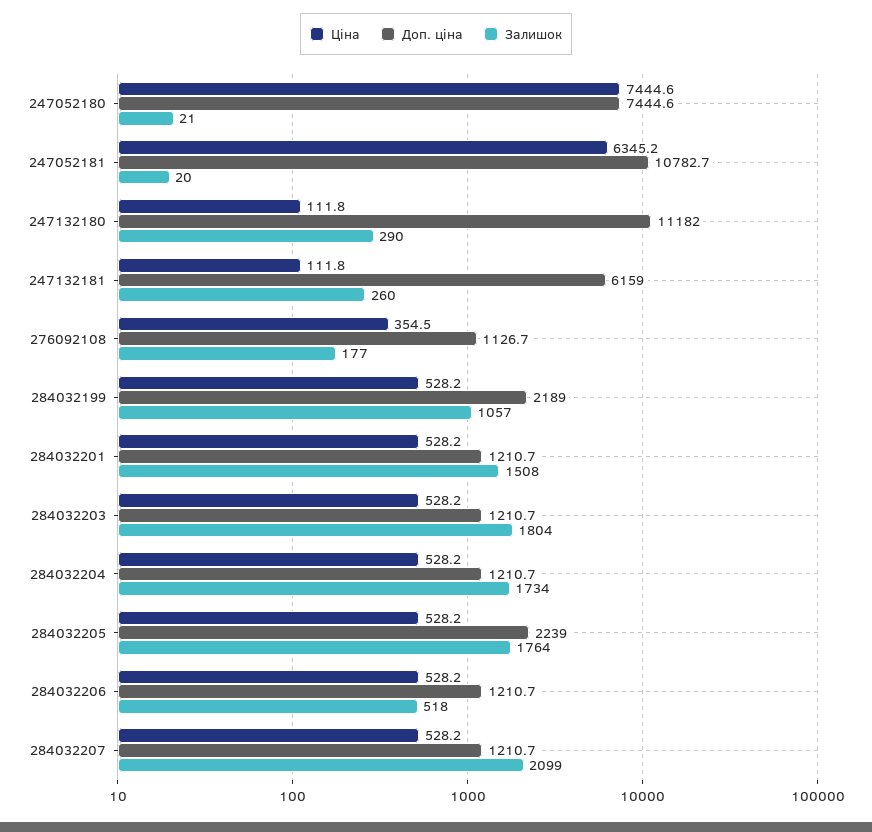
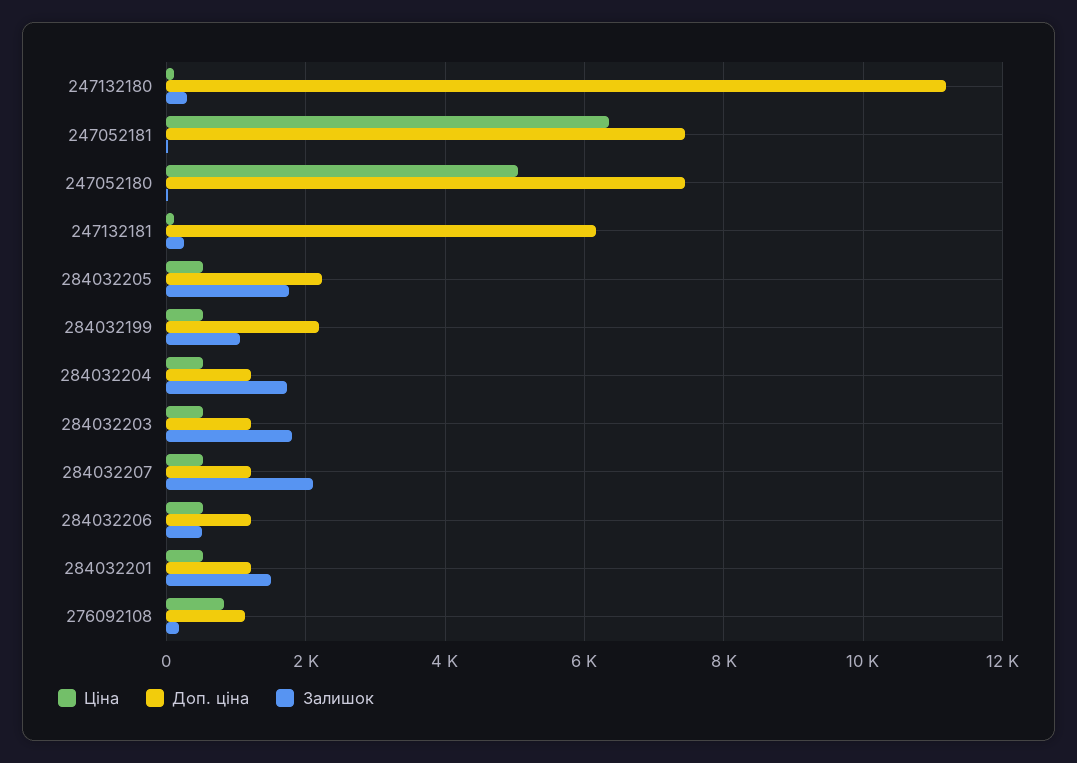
Ціна, 247052180: 7444.6 -> 5000
Доп. ціна, 247052181: 10782.7 -> 7400
Ціна, 276092108: 354.5 -> 800

